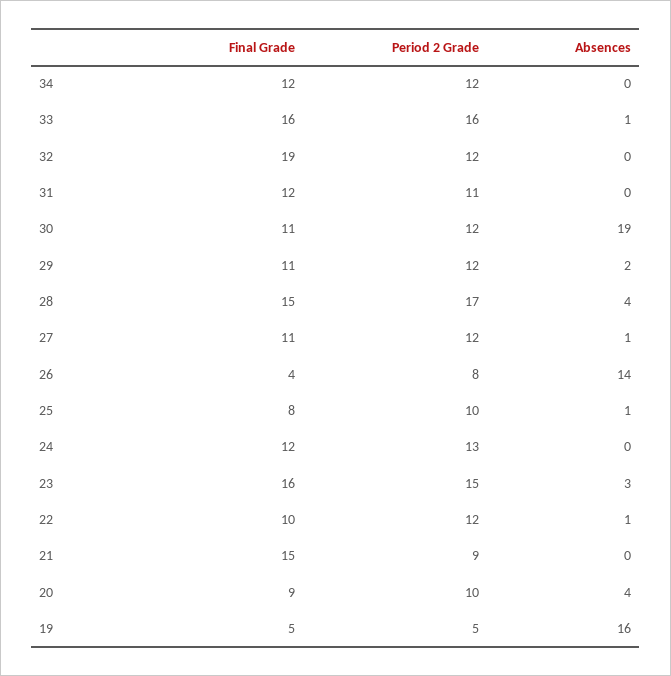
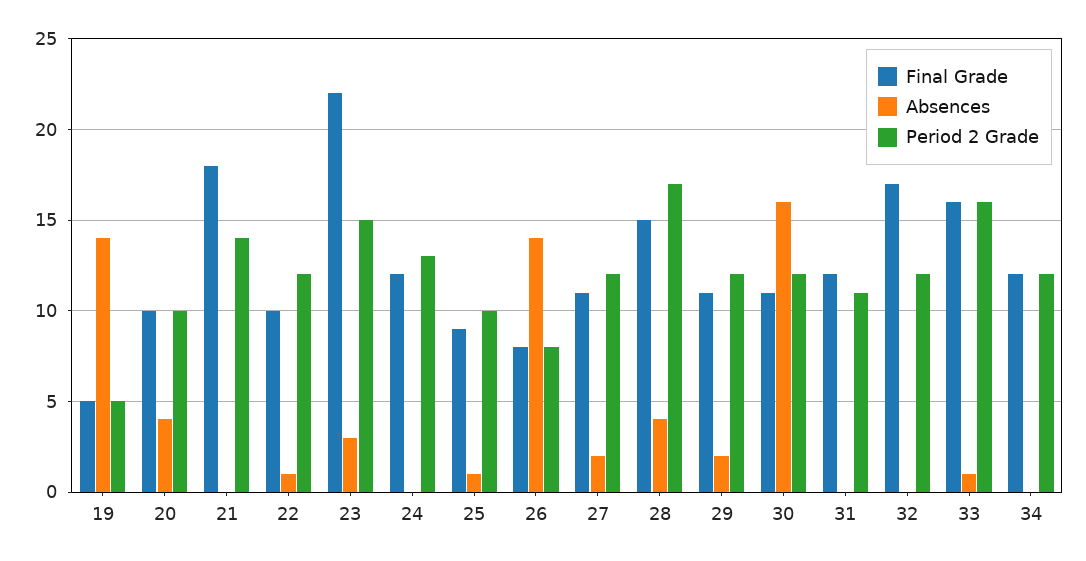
Final Grade, 32: 19 -> 17
Absences, 30: 19 -> 16
Absences, 27: 1 -> 2
Final Grade, 26: 4 -> 8
Final Grade, 25: 8 -> 9
Final Grade, 23: 16 -> 22
Final Grade, 21: 15 -> 18
Period 2 Grade, 21: 9 -> 14
Final Grade, 20: 9 -> 10
Absences, 19: 16 -> 14

